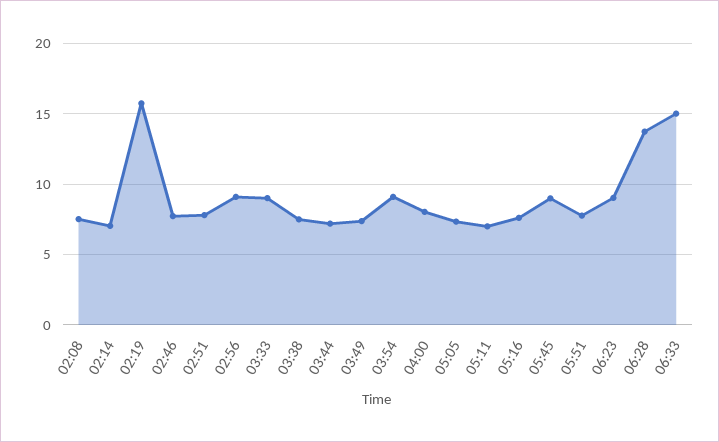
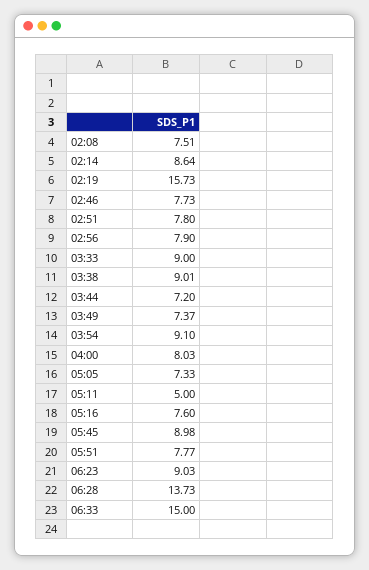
02:14: 7 -> 8.64
02:56: 9 -> 7.9
03:38: 7.5 -> 9.01
05:11: 7 -> 5

